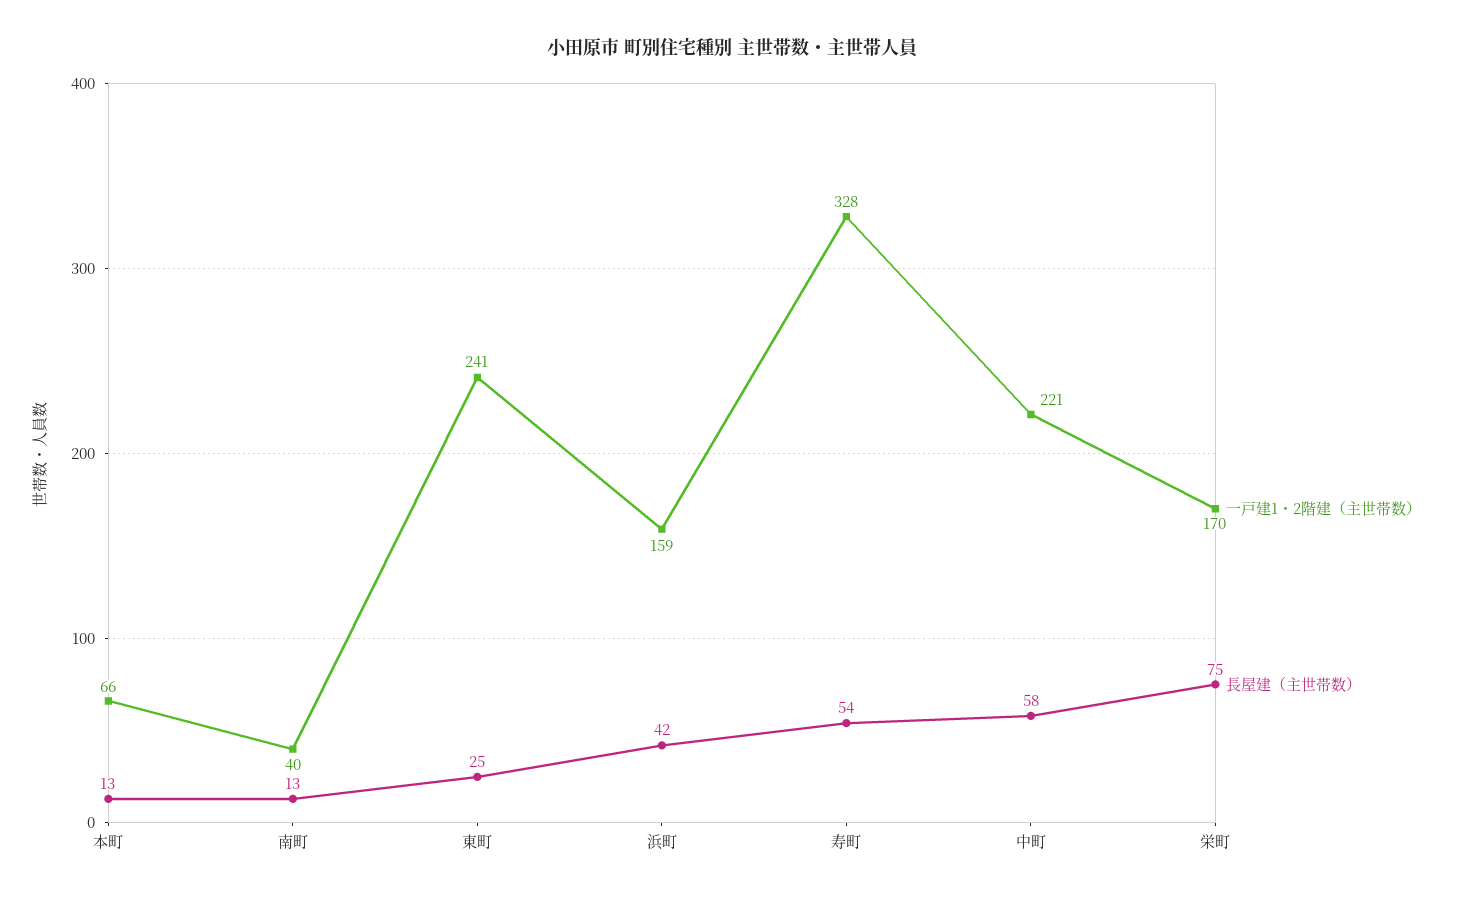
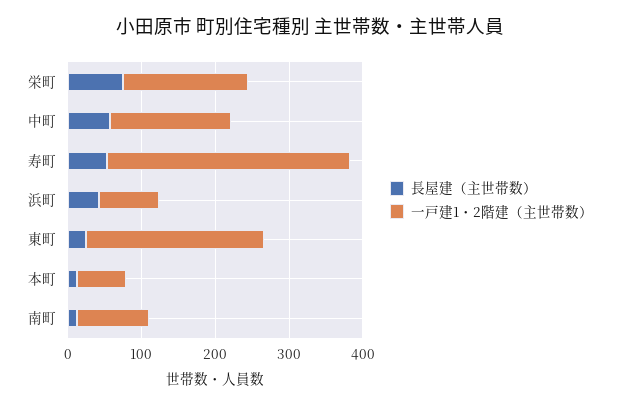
一戸建1・2階建（主世帯数）, 南町: 40 -> 100
一戸建1・2階建（主世帯数）, 浜町: 159 -> 80
一戸建1・2階建（主世帯数）, 中町: 221 -> 160

